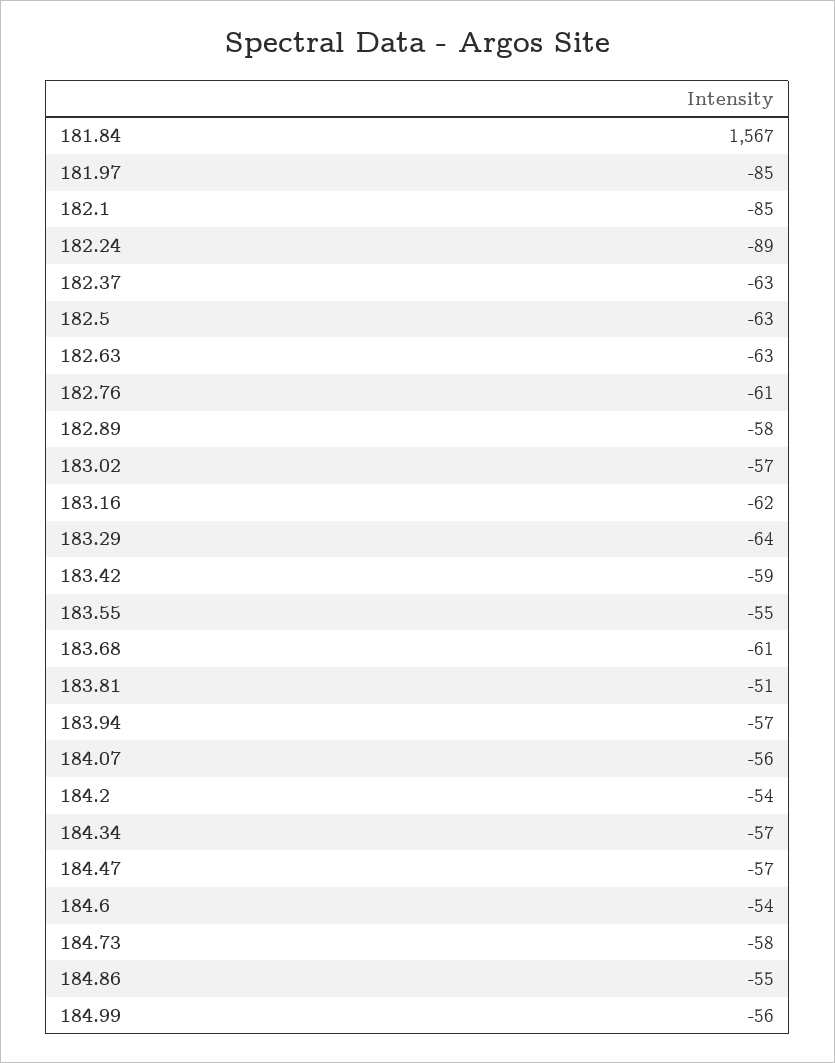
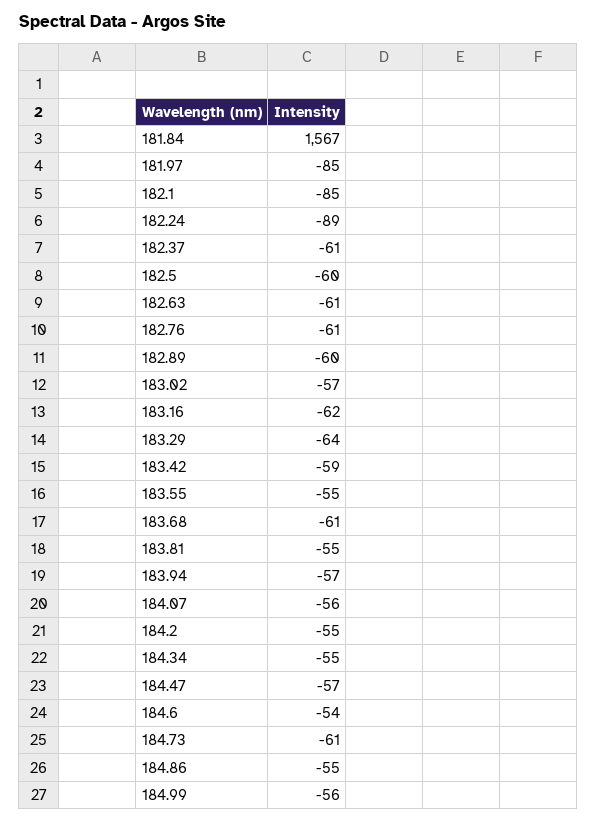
182.37: -63 -> -61
182.5: -63 -> -60
182.63: -63 -> -61
182.89: -58 -> -60
183.81: -51 -> -55
184.2: -54 -> -55
184.34: -57 -> -55
184.73: -58 -> -61

